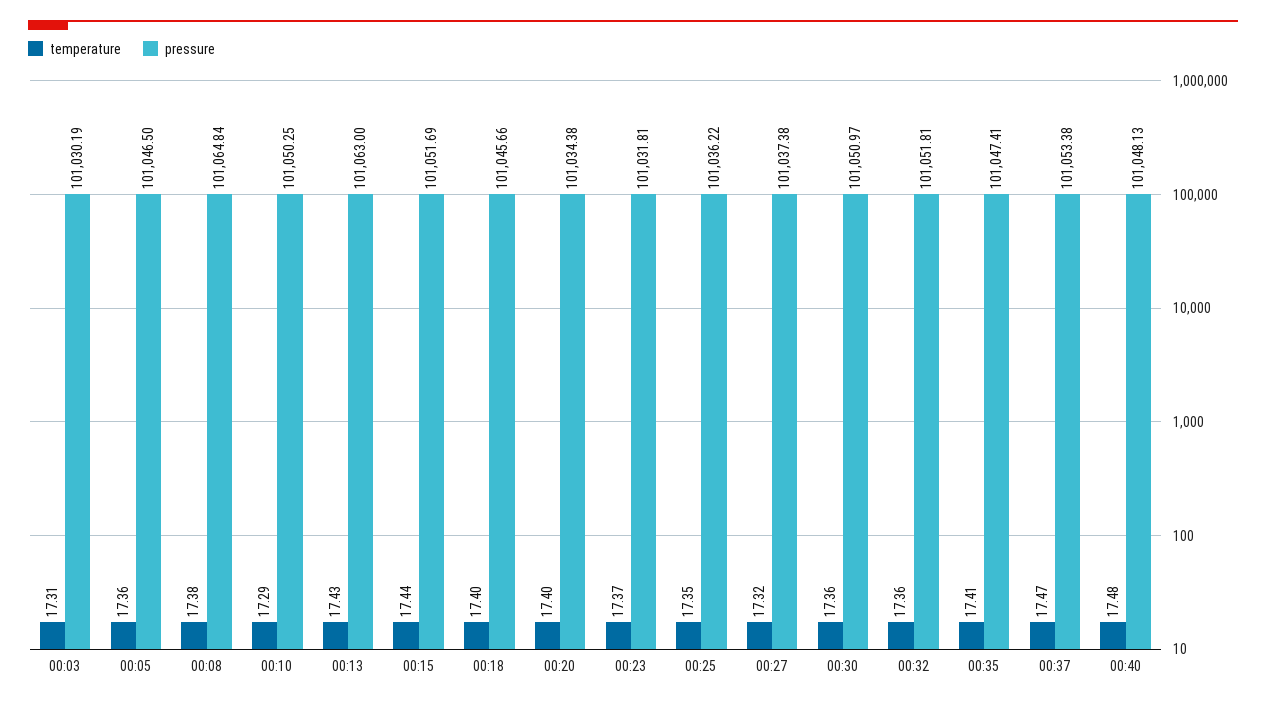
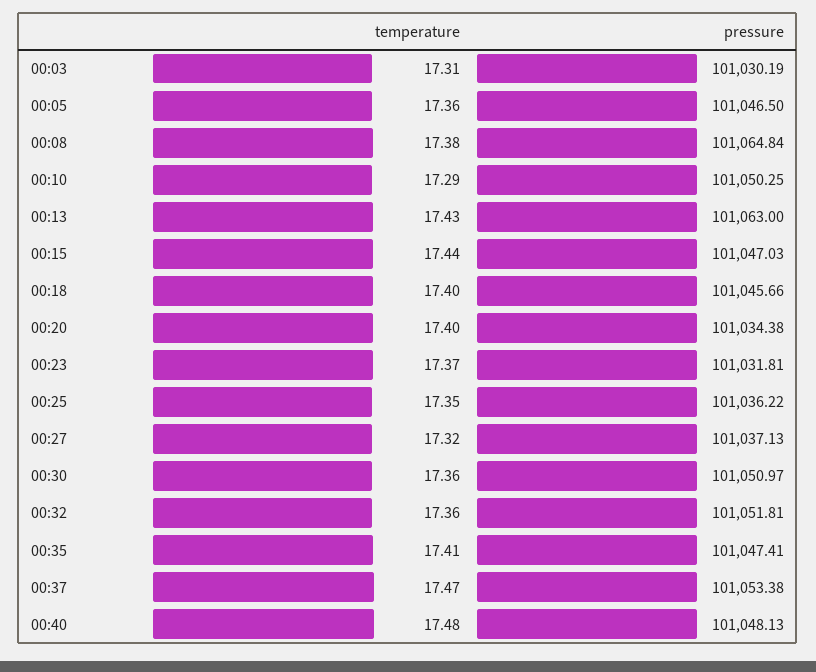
pressure, 00:15: 101051.69 -> 101047.03
pressure, 00:27: 101037.38 -> 101037.13

